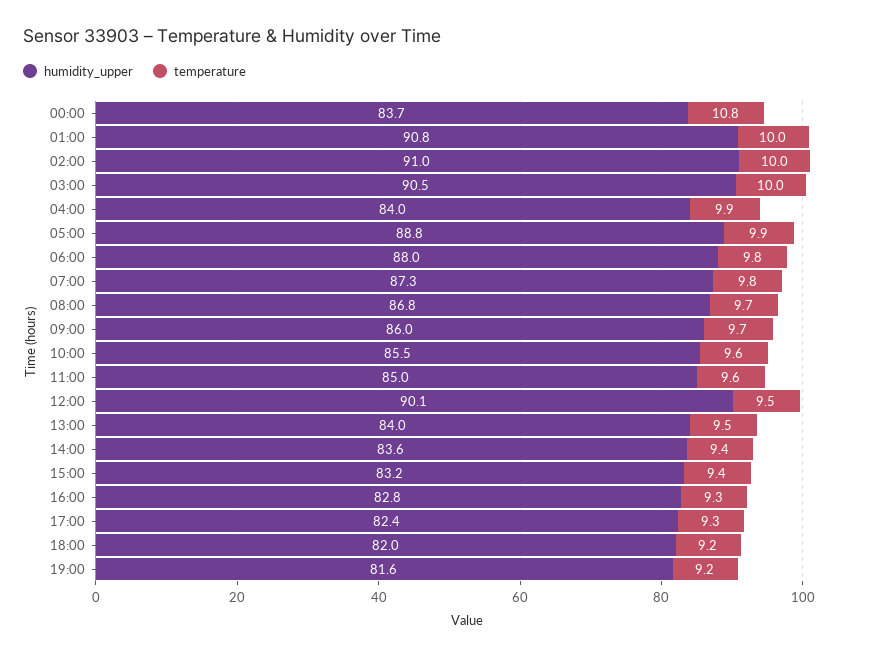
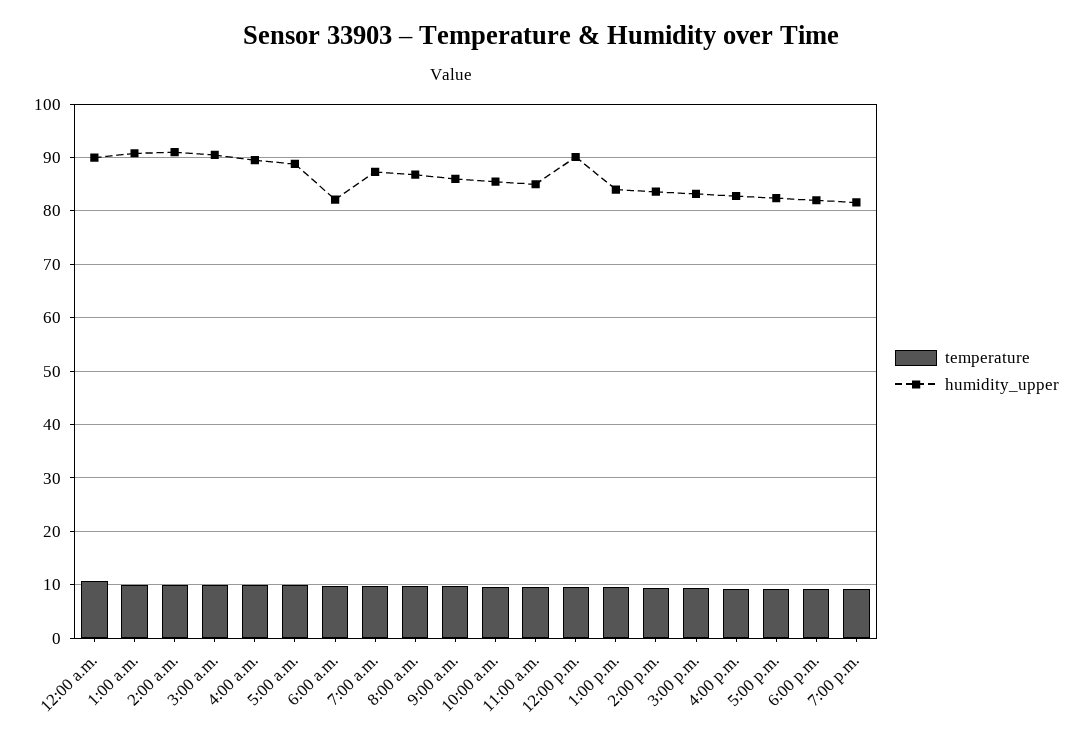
humidity_upper, 00:00: 83.7 -> 90
humidity_upper, 04:00: 84 -> 90
humidity_upper, 06:00: 88 -> 82

